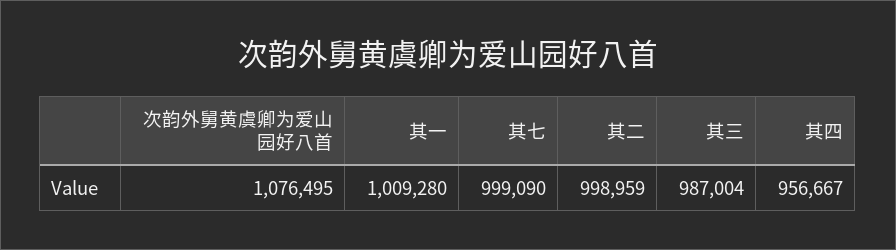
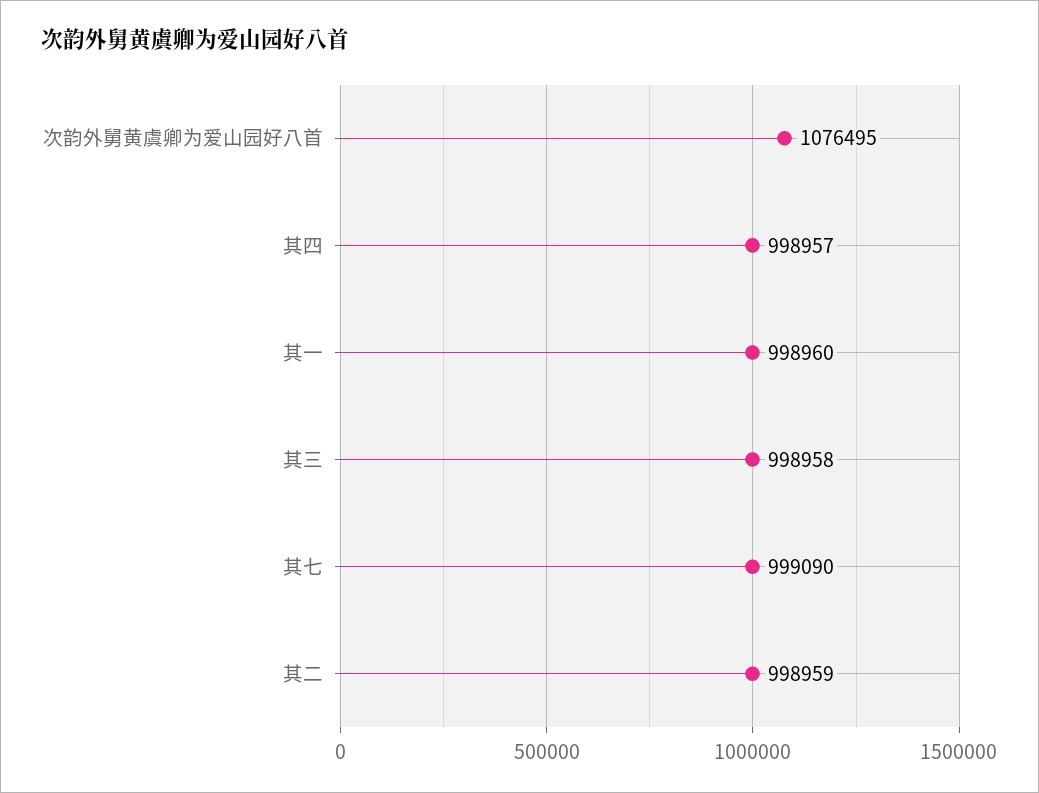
其一: 1009280 -> 998960
其三: 987004 -> 998958
其四: 956667 -> 998957

